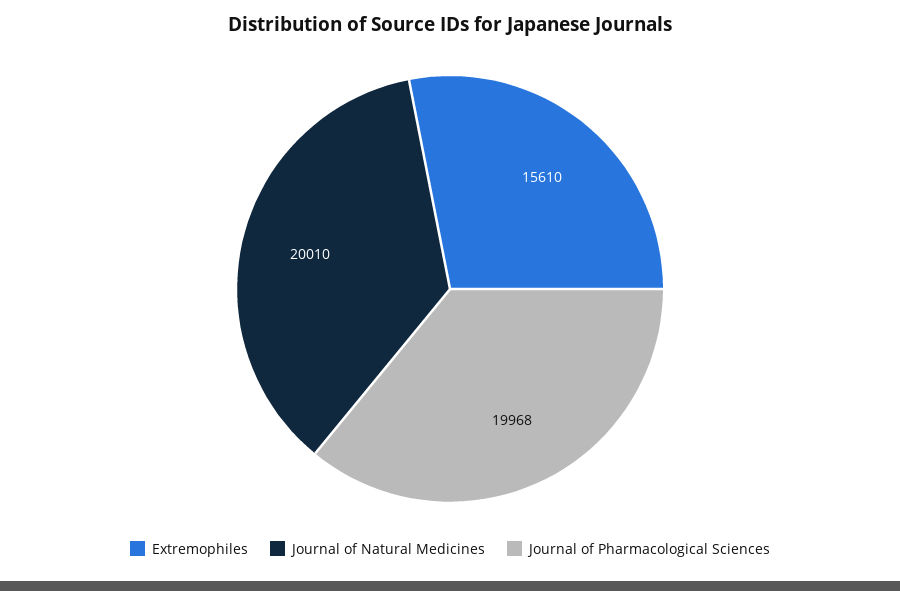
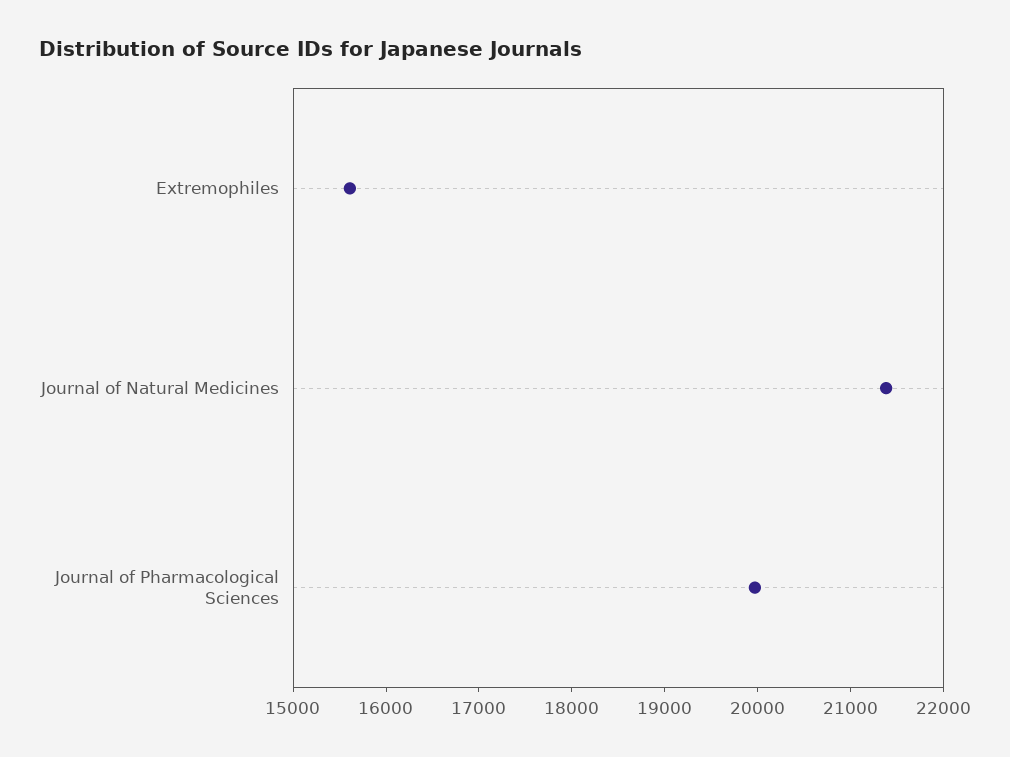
Journal of Natural Medicines: 20010 -> 21400

